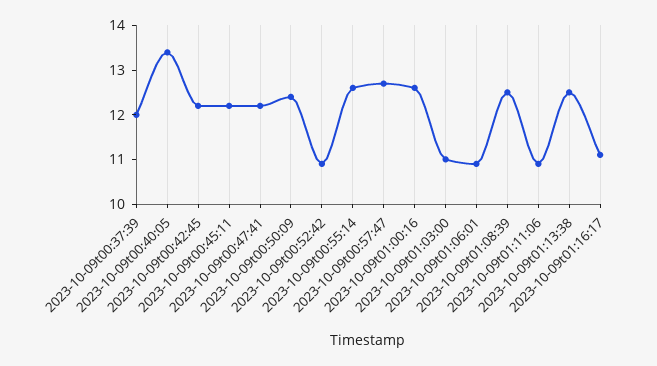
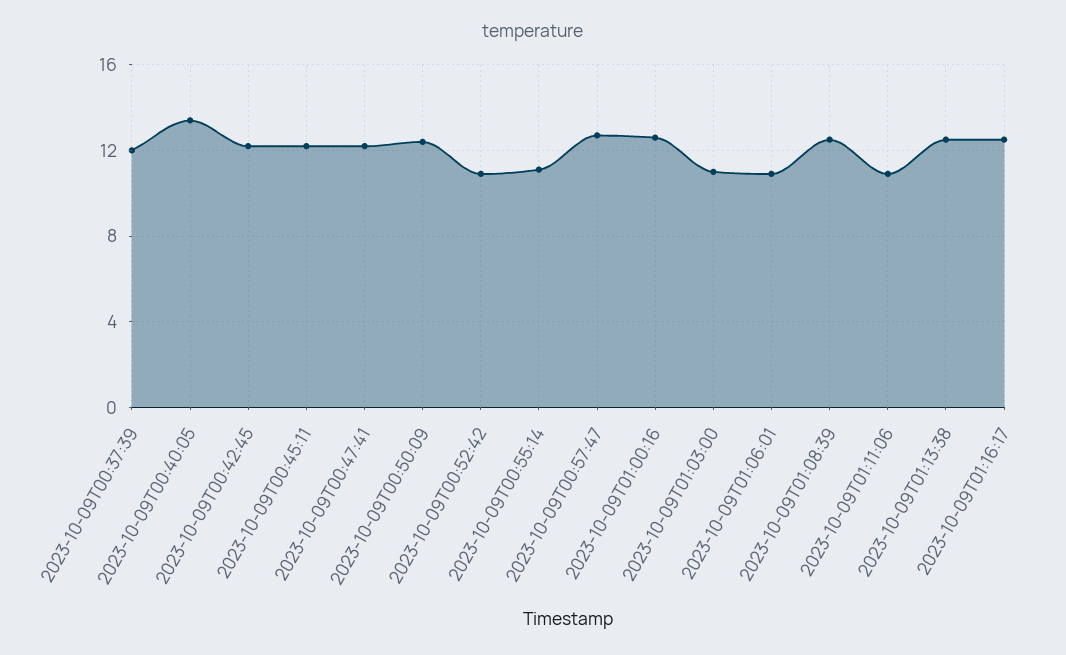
2023-10-09t00:55:14: 12.5 -> 11
2023-10-09t01:16:17: 11 -> 12.5

